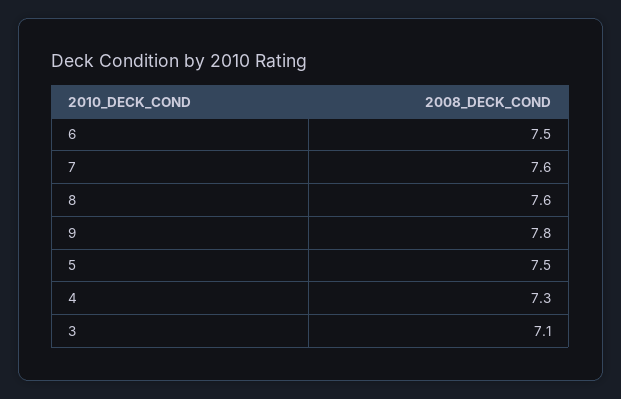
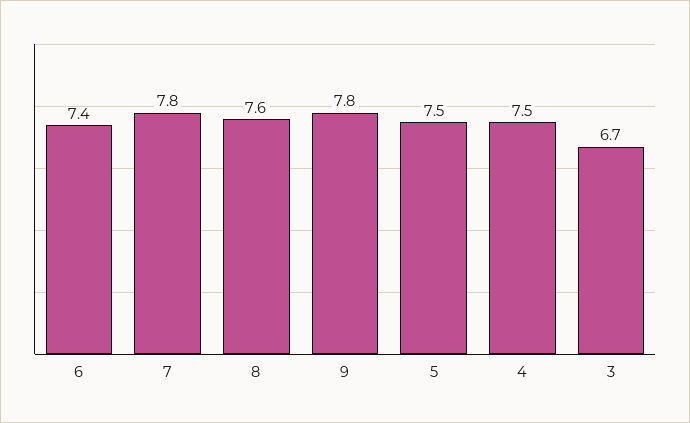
6: 7.5 -> 7.4
7: 7.6 -> 7.8
4: 7.3 -> 7.5
3: 7.1 -> 6.7

